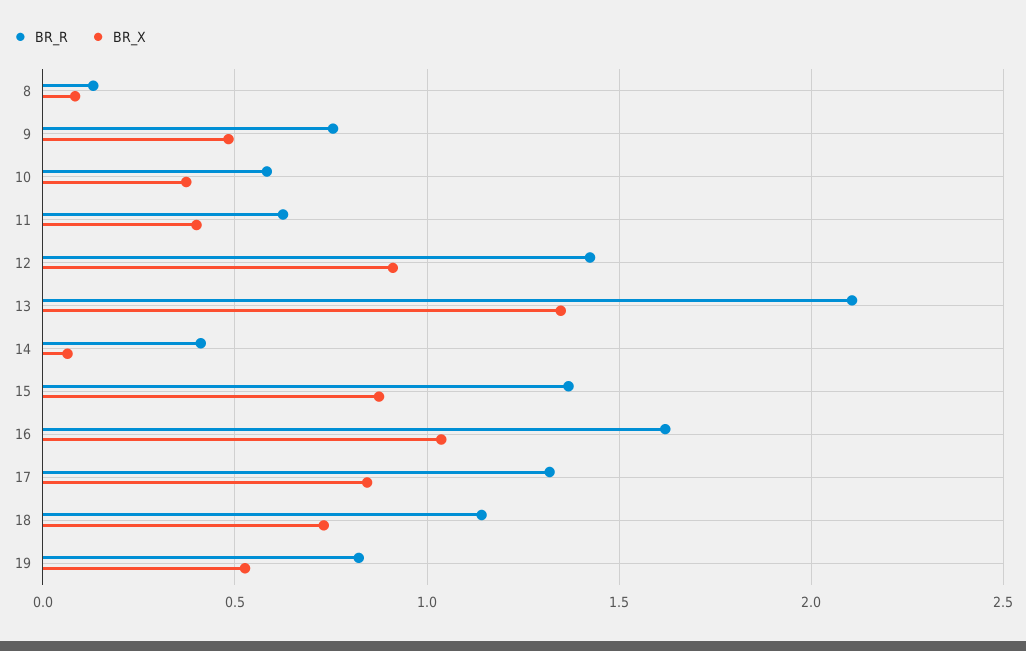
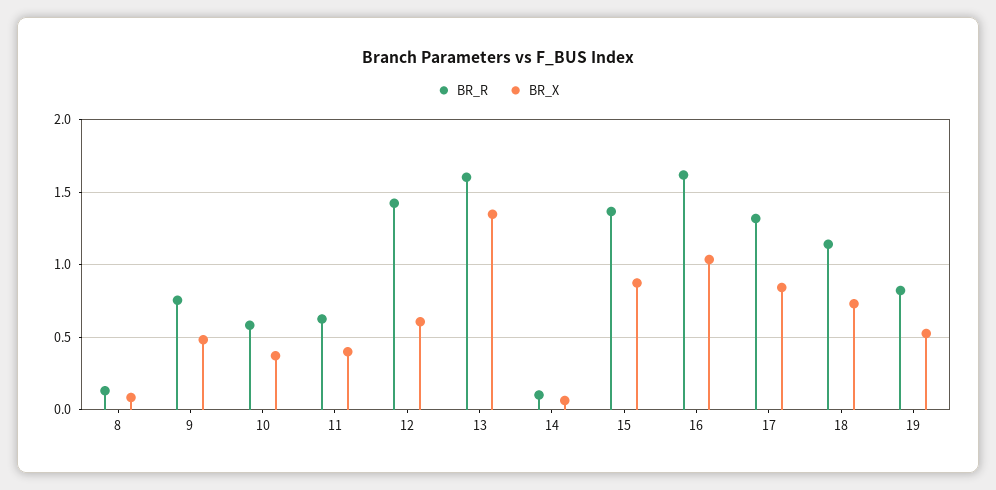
BR_X, 12: 0.9 -> 0.6
BR_R, 13: 2.1 -> 1.6
BR_R, 14: 0.4 -> 0.1

